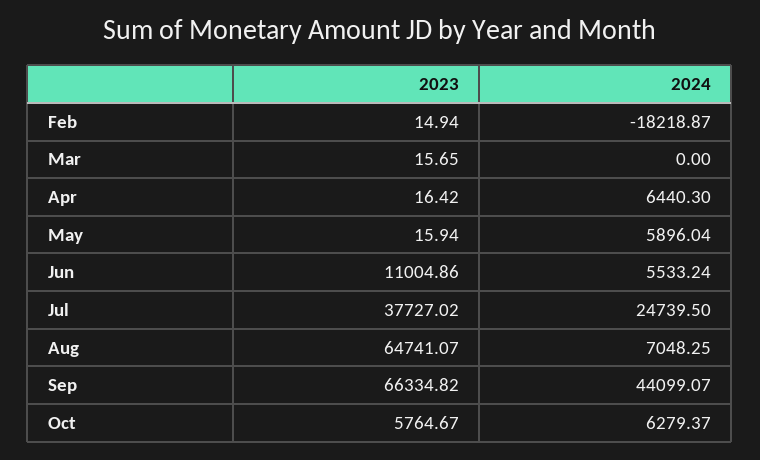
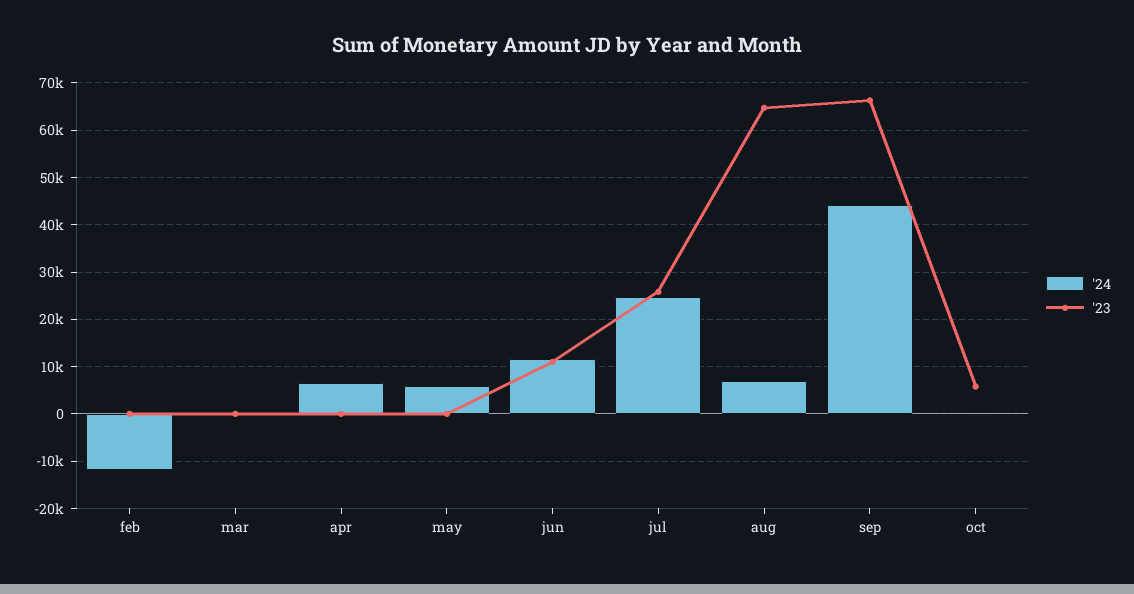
2024, Feb: -18218.87 -> -12000
2024, Jun: 5533.24 -> 12000
2023, Jul: 37727.02 -> 26000
2024, Oct: 6279.37 -> 0

